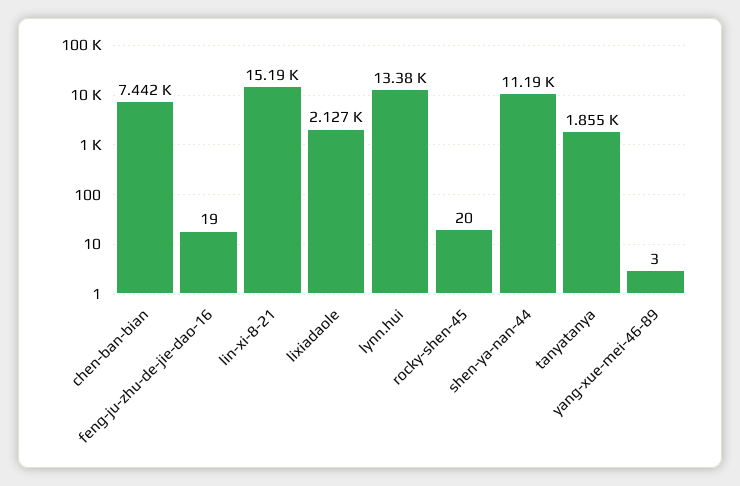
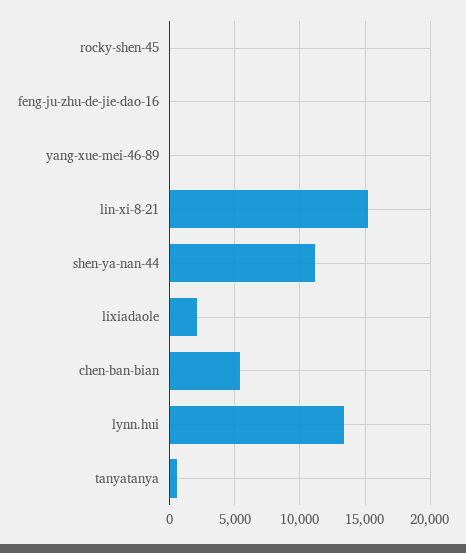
chen-ban-bian: 7442 -> 5500
tanyatanya: 1855 -> 500

